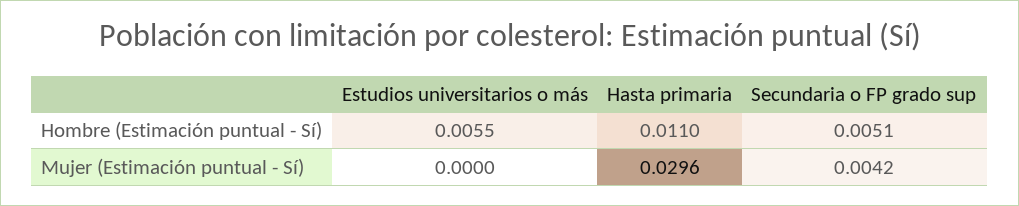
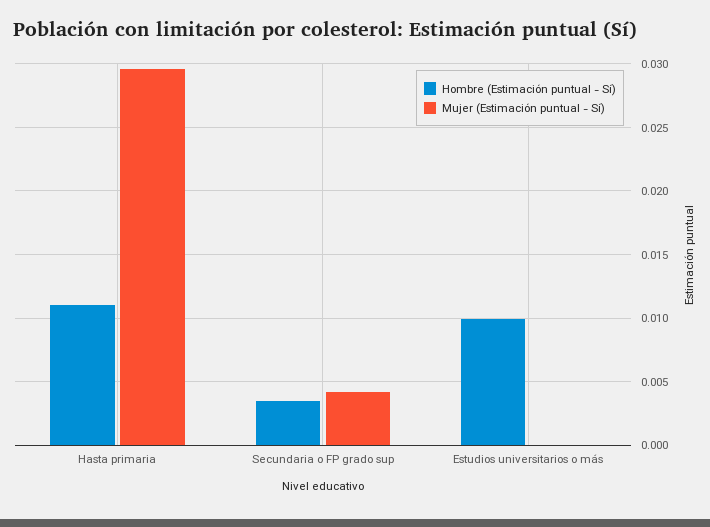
Hombre (Estimación puntual - Sí), Estudios universitarios o más: 0.0055 -> 0.01
Hombre (Estimación puntual - Sí), Secundaria o FP grado sup: 0.0051 -> 0.0035

